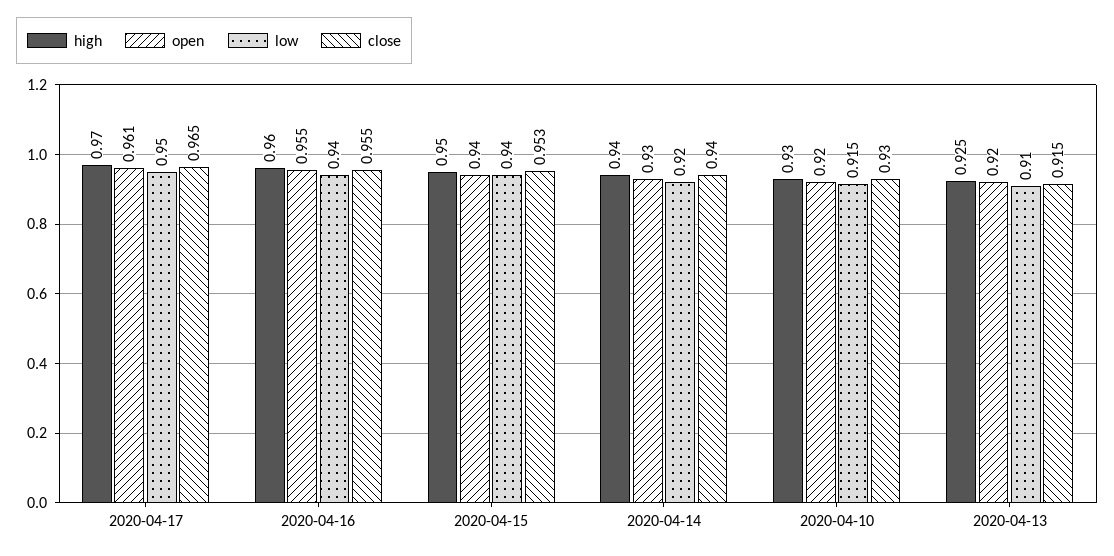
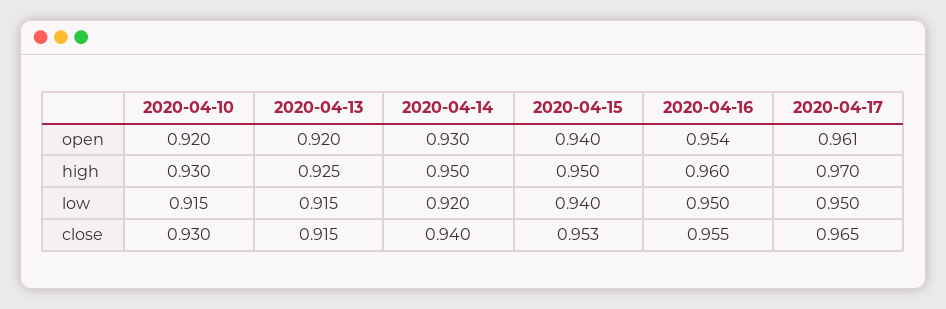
open, 2020-04-16: 0.955 -> 0.954
low, 2020-04-16: 0.94 -> 0.95
high, 2020-04-14: 0.94 -> 0.95
low, 2020-04-13: 0.91 -> 0.915

